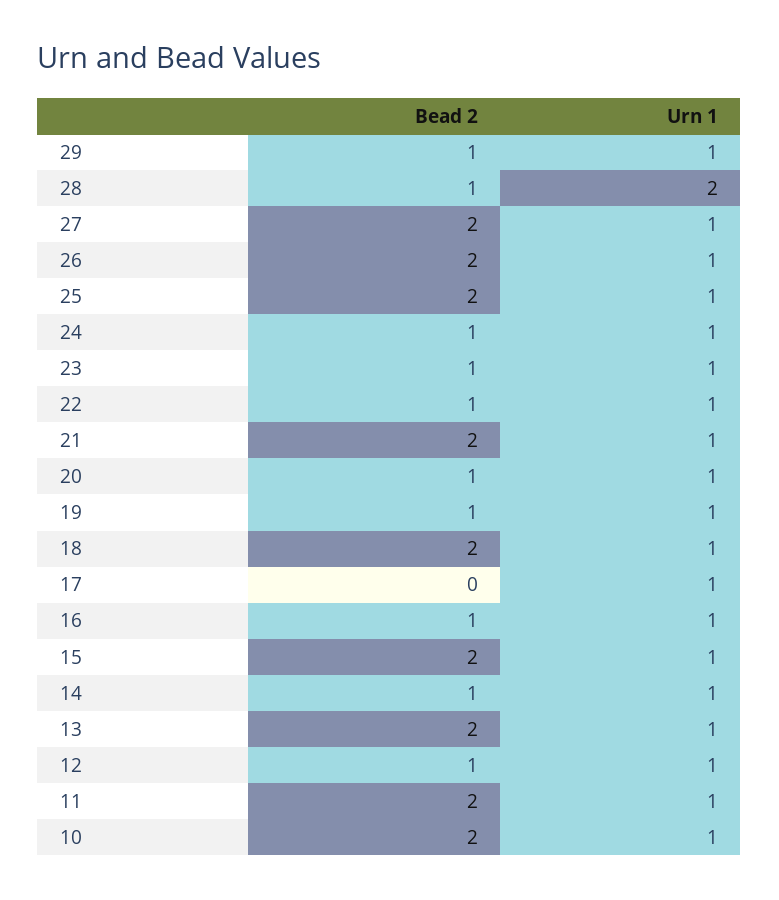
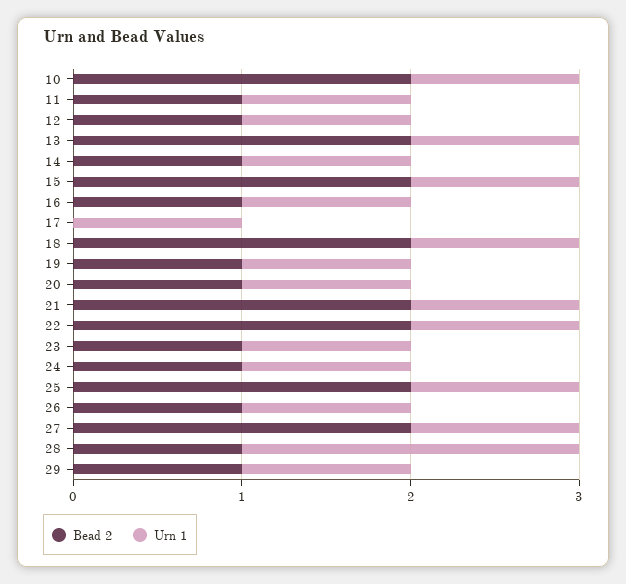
Bead 2, 26: 2 -> 1
Bead 2, 22: 1 -> 2
Bead 2, 11: 2 -> 1

